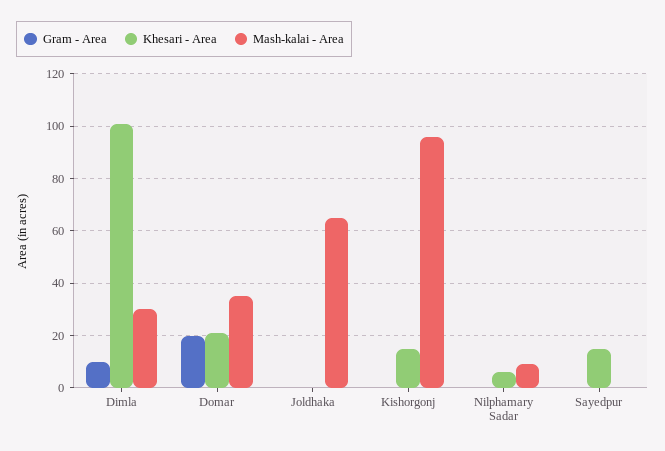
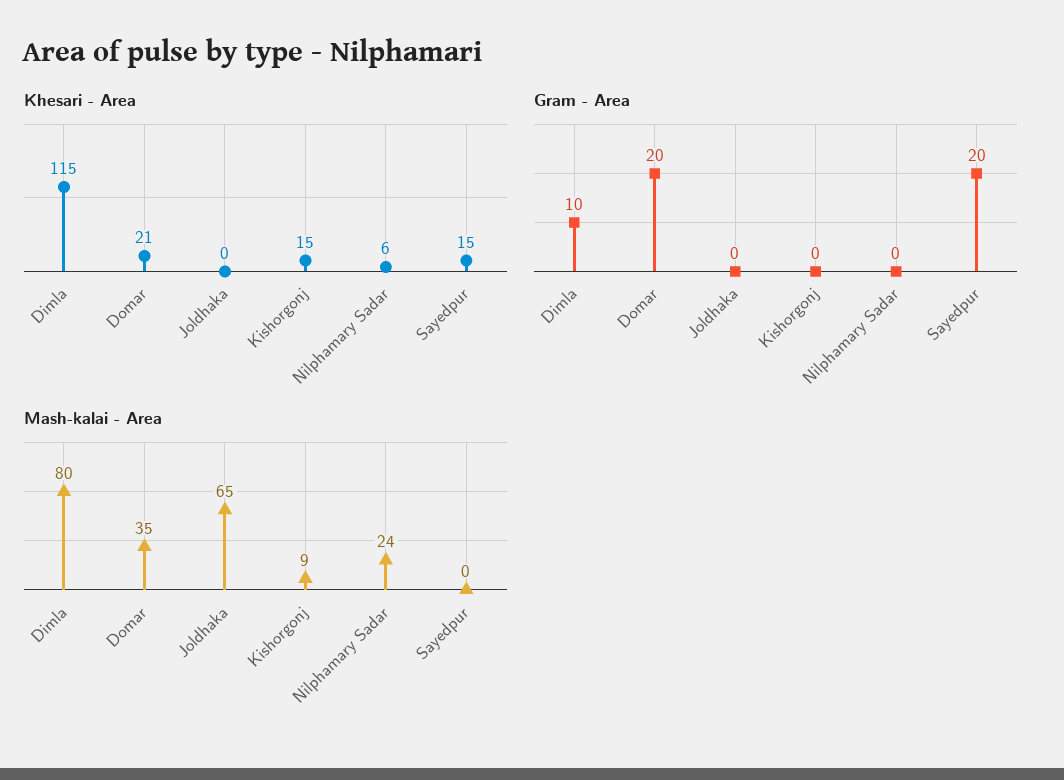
Khesari - Area, Dimla: 100 -> 115
Mash-kalai - Area, Dimla: 30 -> 80
Mash-kalai - Area, Kishorgonj: 95 -> 9
Mash-kalai - Area, Nilphamary Sadar: 10 -> 24
Gram - Area, Sayedpur: 0 -> 20

